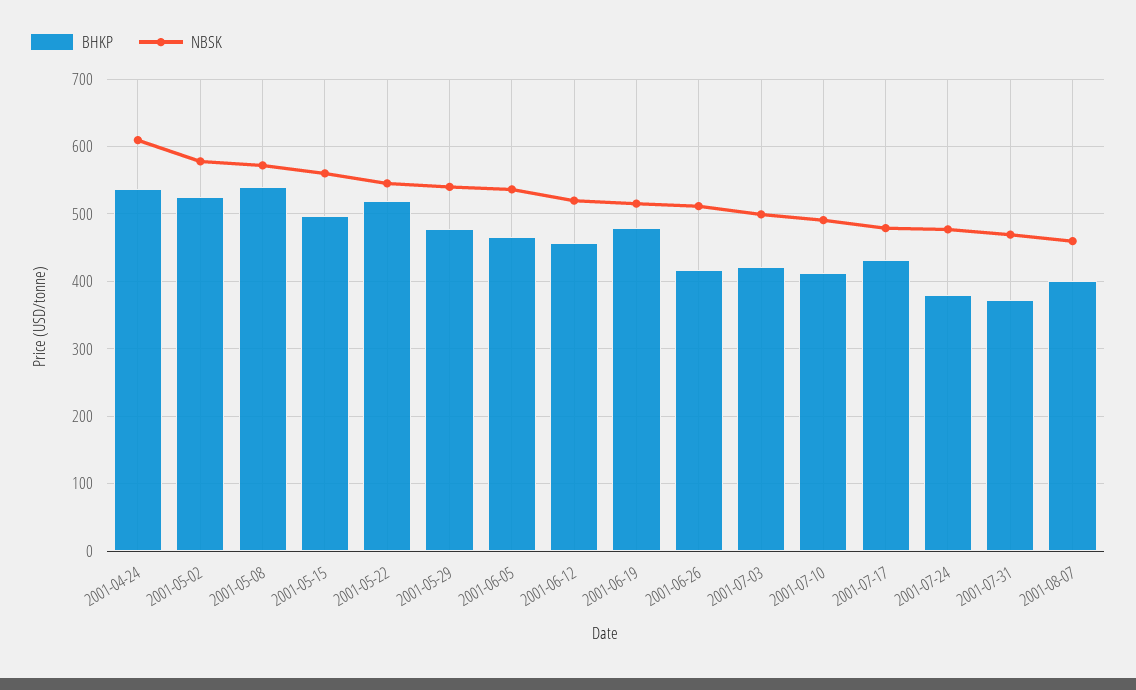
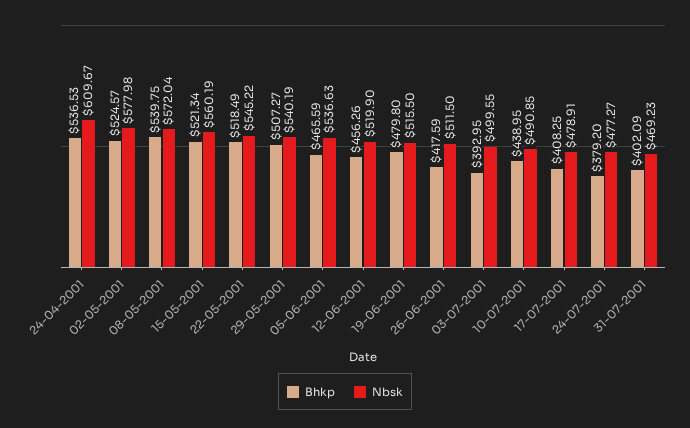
BHKP, 2001-05-15: 500 -> 521.34
BHKP, 2001-05-29: 480 -> 507.27
BHKP, 2001-07-03: 420 -> 392.95
BHKP, 2001-07-10: 410 -> 438.95
BHKP, 2001-07-17: 430 -> 408.25
BHKP, 2001-07-31: 370 -> 402.09
BHKP, 2001-08-07: 400 -> none
NBSK, 2001-08-07: 460 -> none

